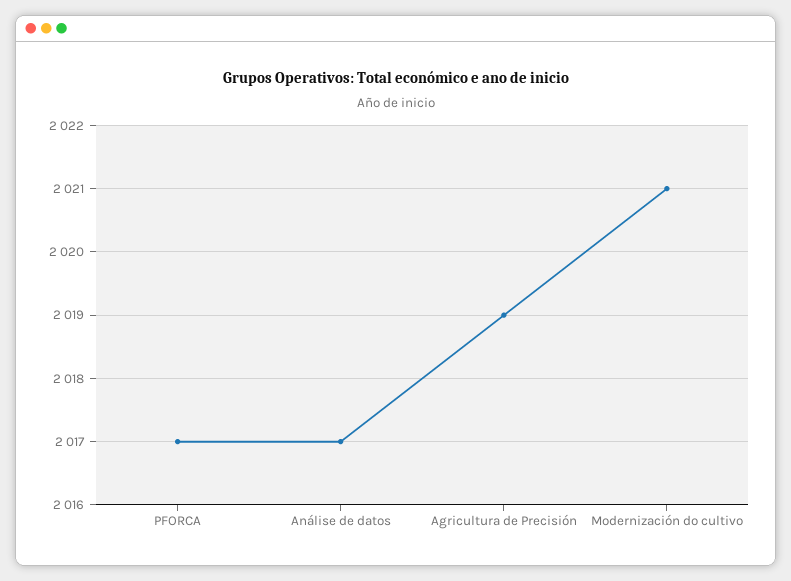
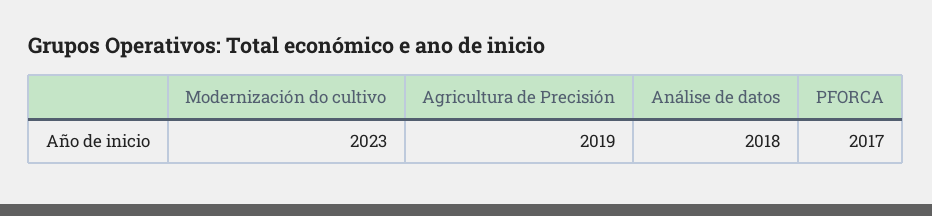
Análise de datos: 2017 -> 2018
Modernización do cultivo: 2021 -> 2023

